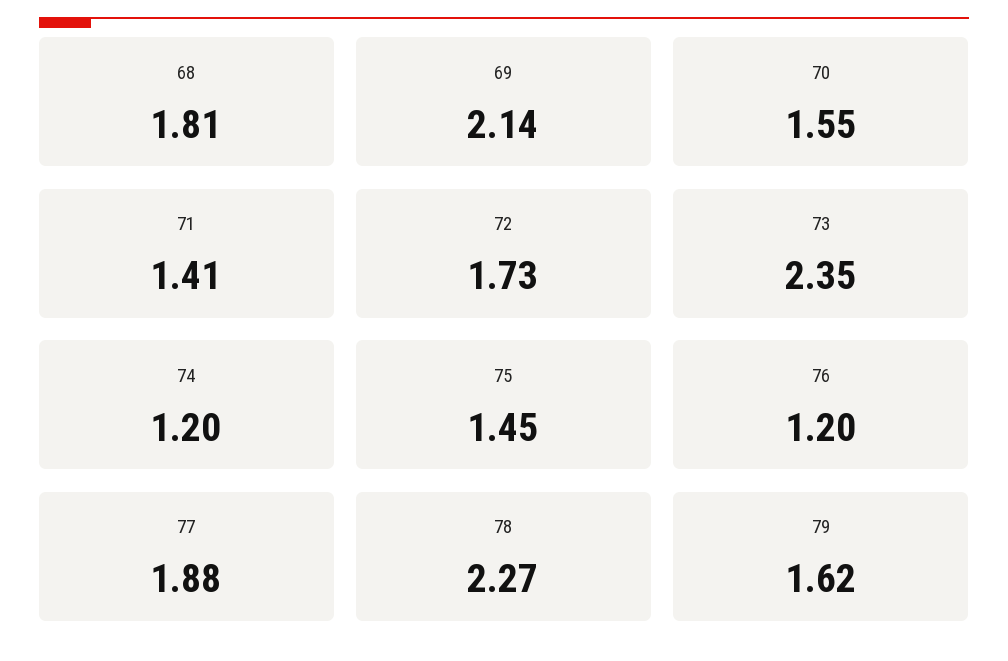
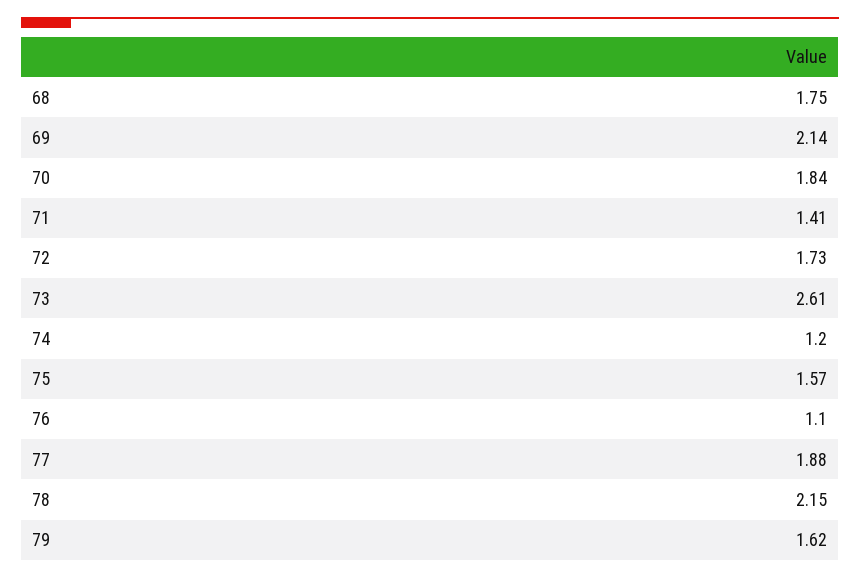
68: 1.81 -> 1.75
70: 1.55 -> 1.84
73: 2.35 -> 2.61
75: 1.45 -> 1.57
76: 1.2 -> 1.1
78: 2.27 -> 2.15

